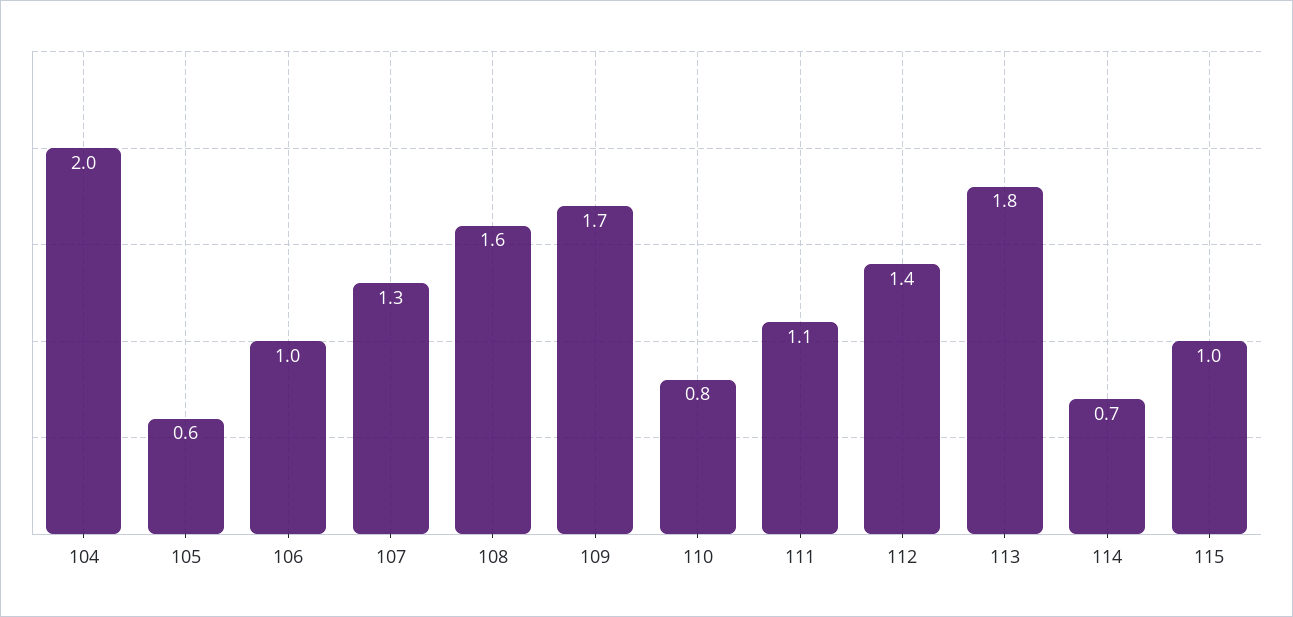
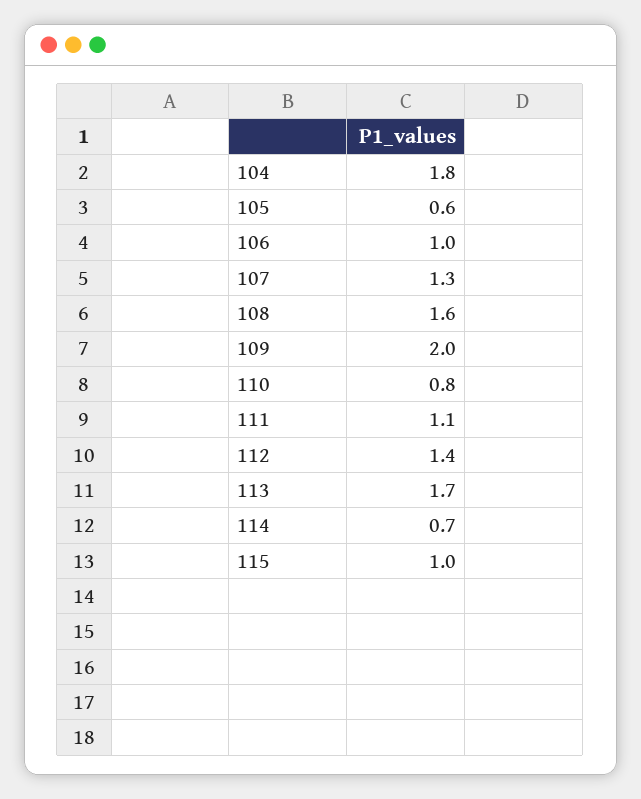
104: 2 -> 1.8
109: 1.7 -> 2
113: 1.8 -> 1.7

